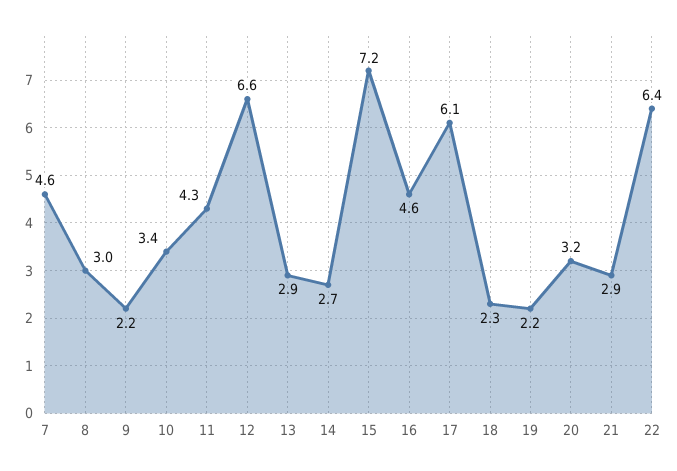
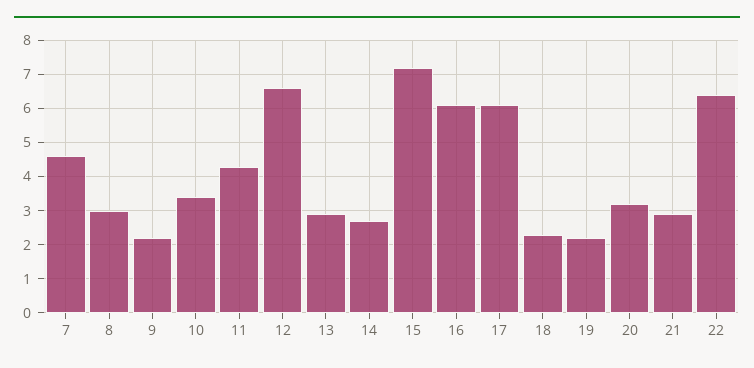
16: 4.6 -> 6

